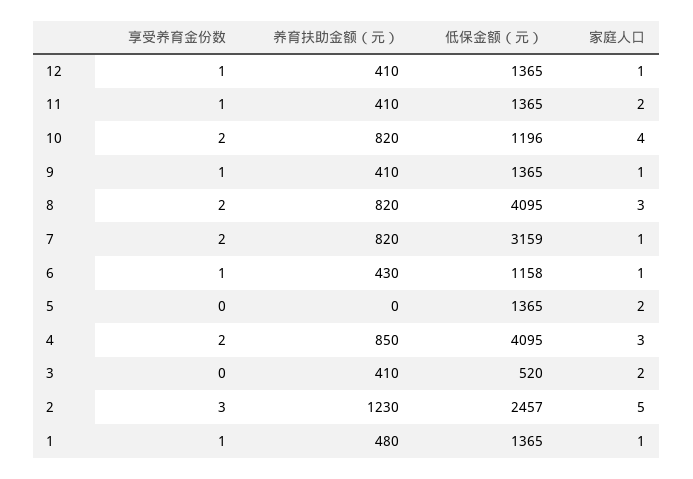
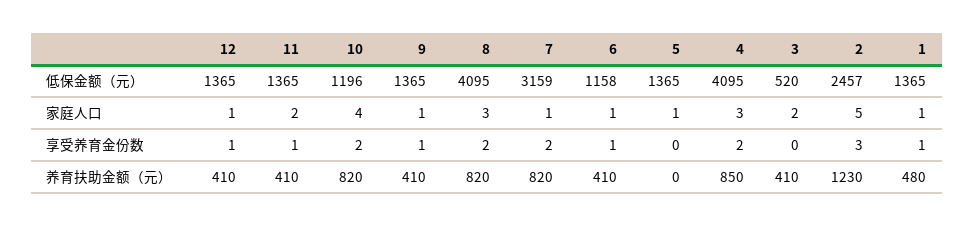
养育扶助金额（元）, 6: 430 -> 410
家庭人口, 5: 2 -> 1

